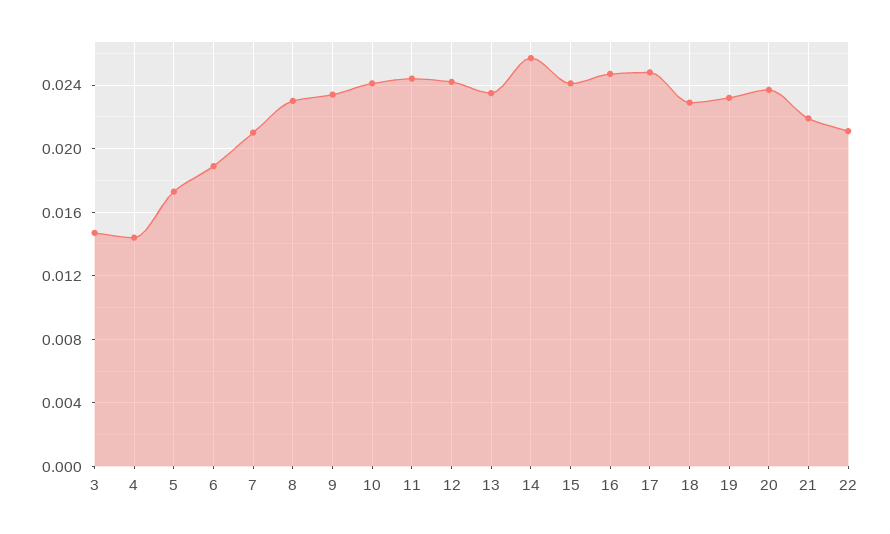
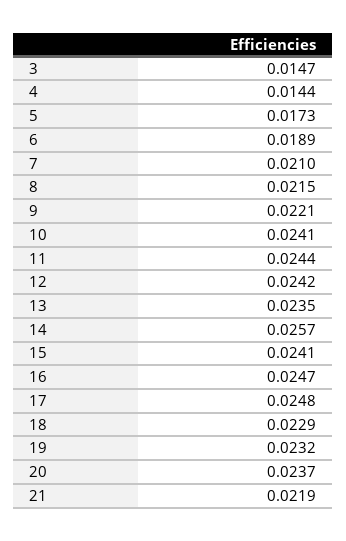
8: 0.023 -> 0.0215
9: 0.0235 -> 0.0221
22: 0.021 -> none

